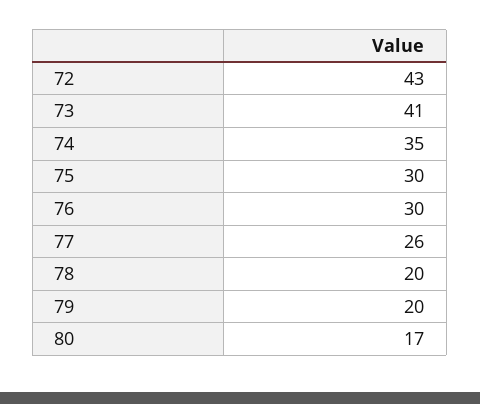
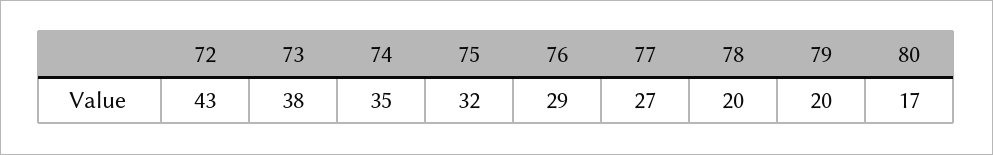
73: 41 -> 38
75: 30 -> 32
76: 30 -> 29
77: 26 -> 27

